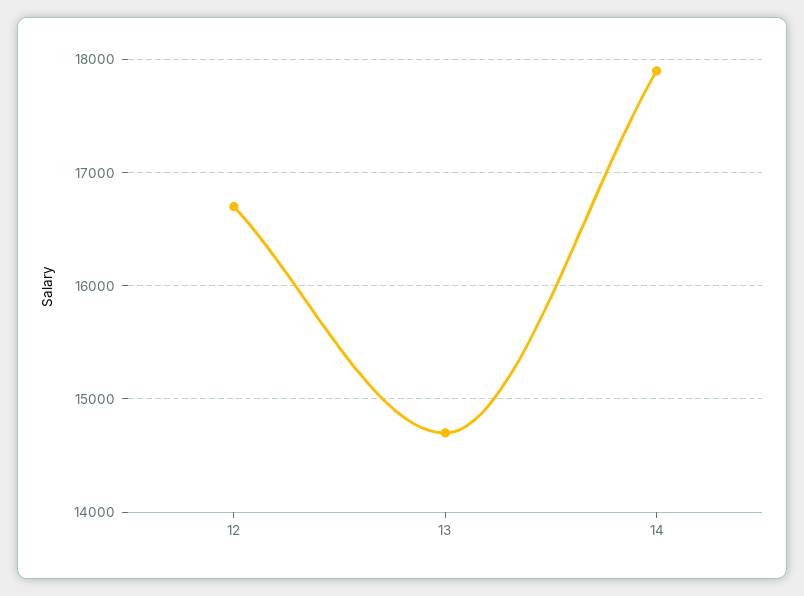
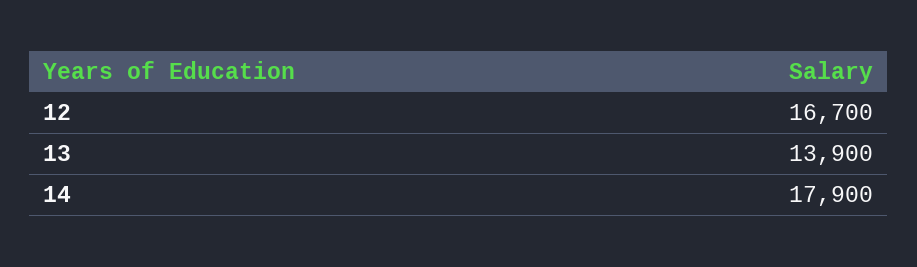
13: 14700 -> 13900

